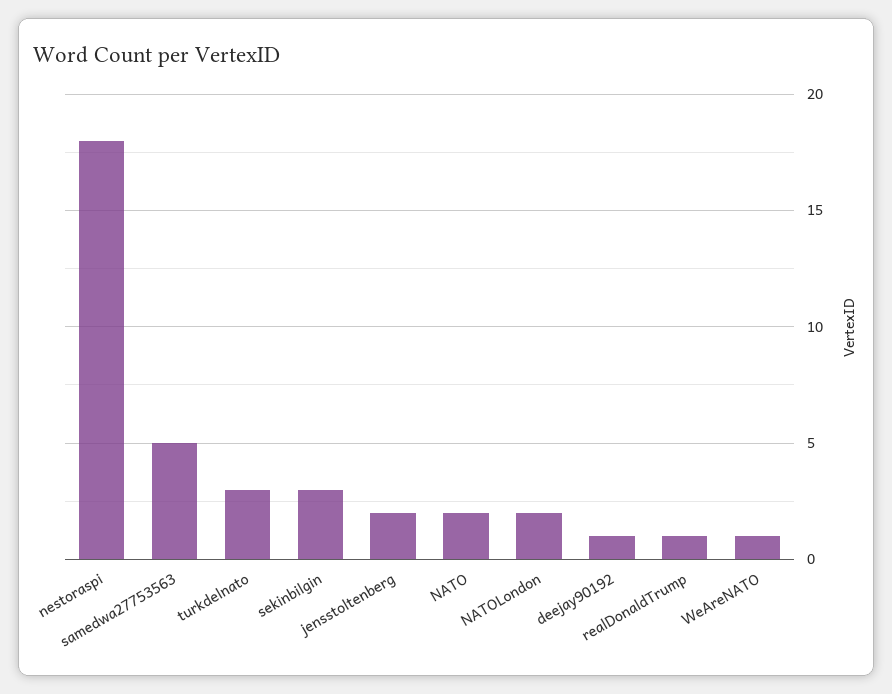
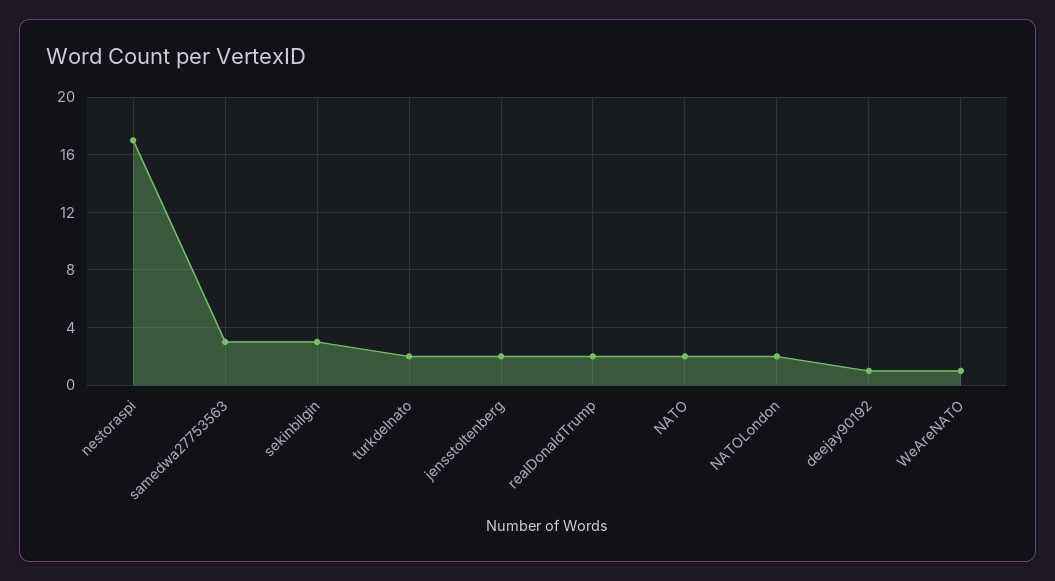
nestoraspi: 18 -> 17
samedwa27753563: 5 -> 3
turkdelnato: 3 -> 2
realDonaldTrump: 1 -> 2

